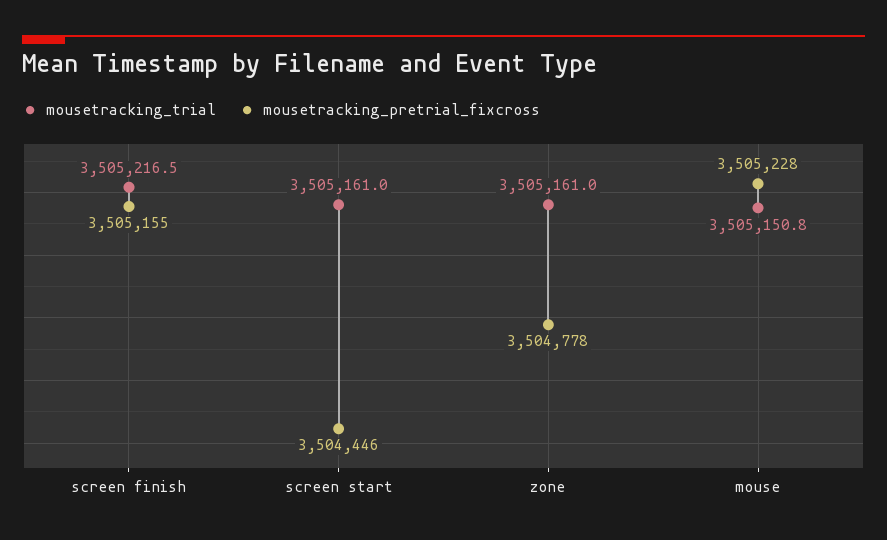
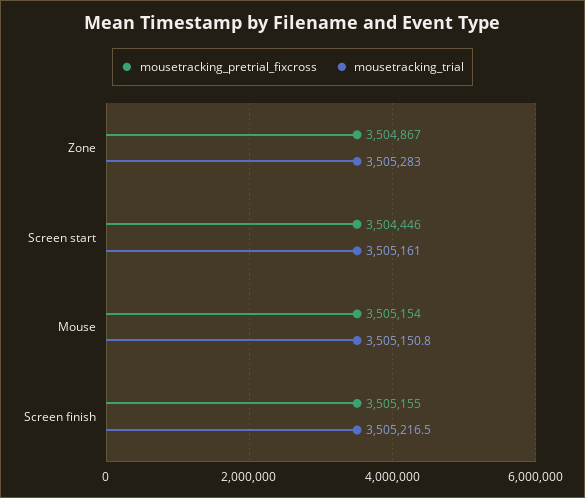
mousetracking_trial, zone: 3505161 -> 3505283
mousetracking_pretrial_fixcross, zone: 3504778 -> 3504867
mousetracking_pretrial_fixcross, mouse: 3505228 -> 3505154

